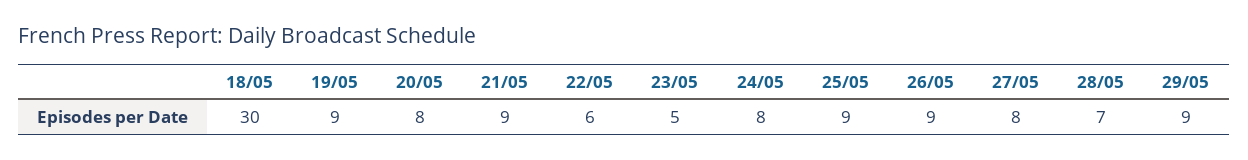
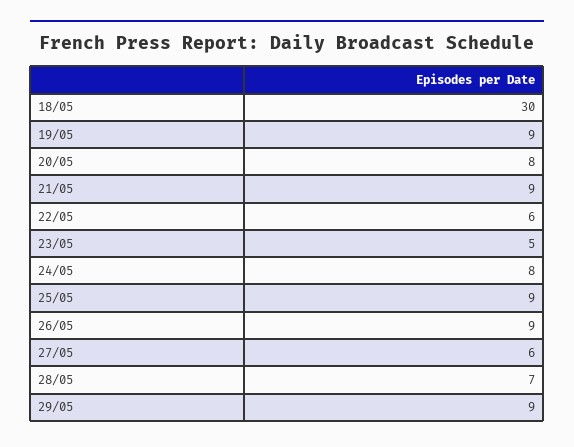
27/05: 8 -> 6

